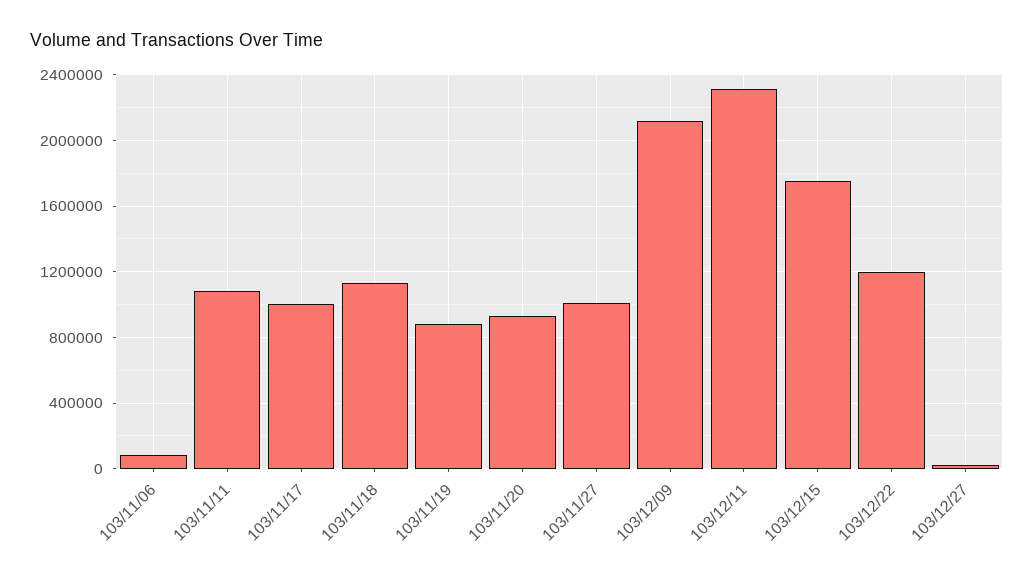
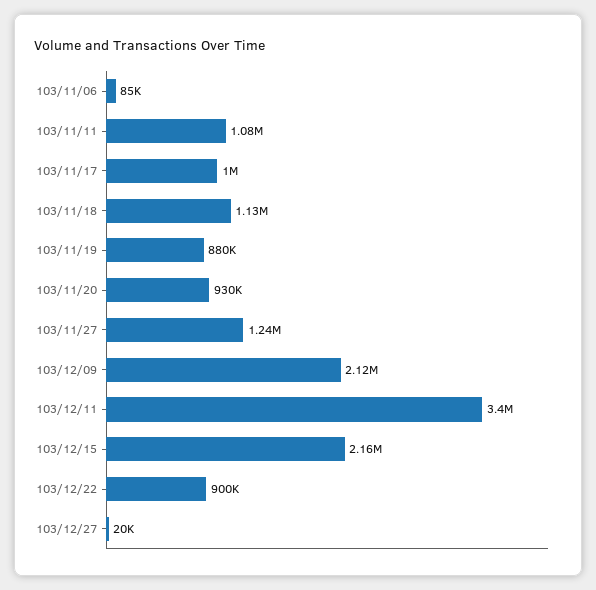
103/11/27: 1000000 -> 1240000
103/12/11: 2300000 -> 3400000
103/12/15: 1750000 -> 2160000
103/12/22: 1200000 -> 900000

